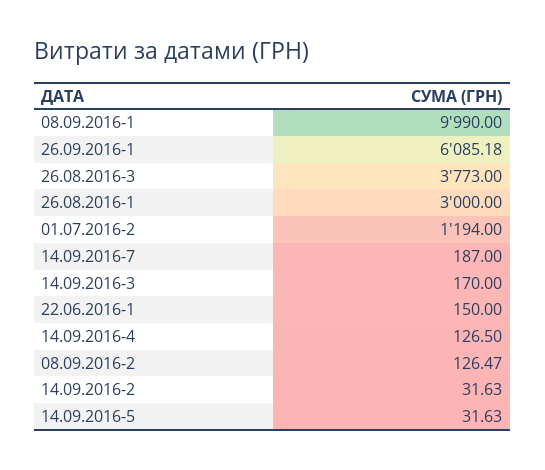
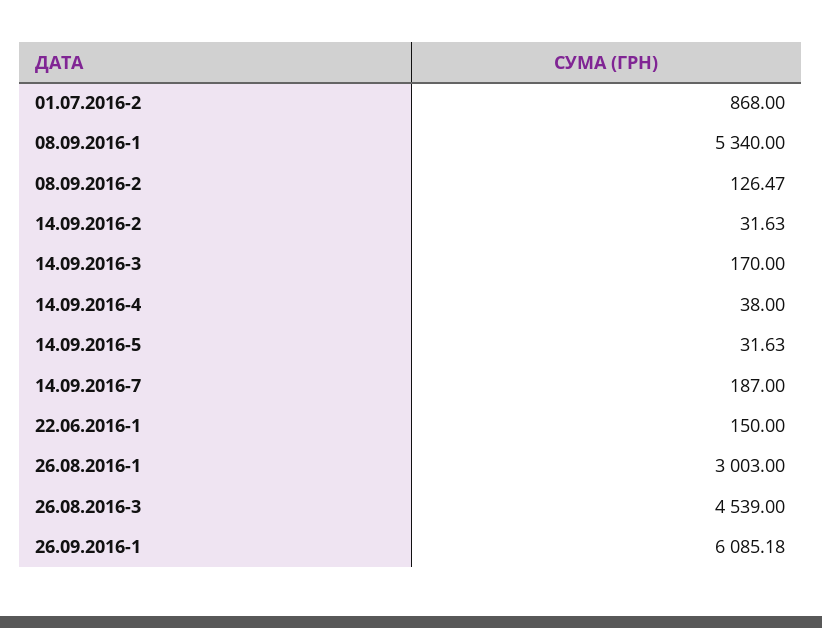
08.09.2016-1: 9990 -> 5340
26.08.2016-3: 3773 -> 4539
26.08.2016-1: 3000 -> 3003
01.07.2016-2: 1194 -> 868
14.09.2016-4: 126.5 -> 38

